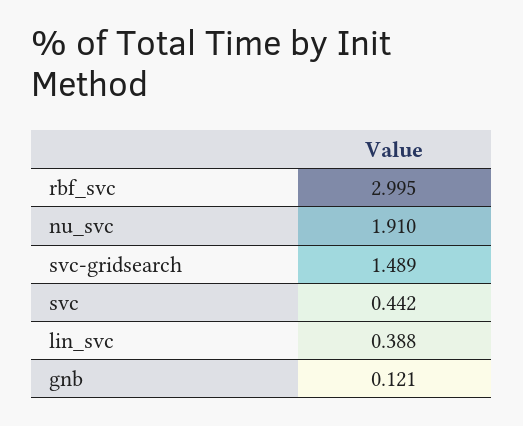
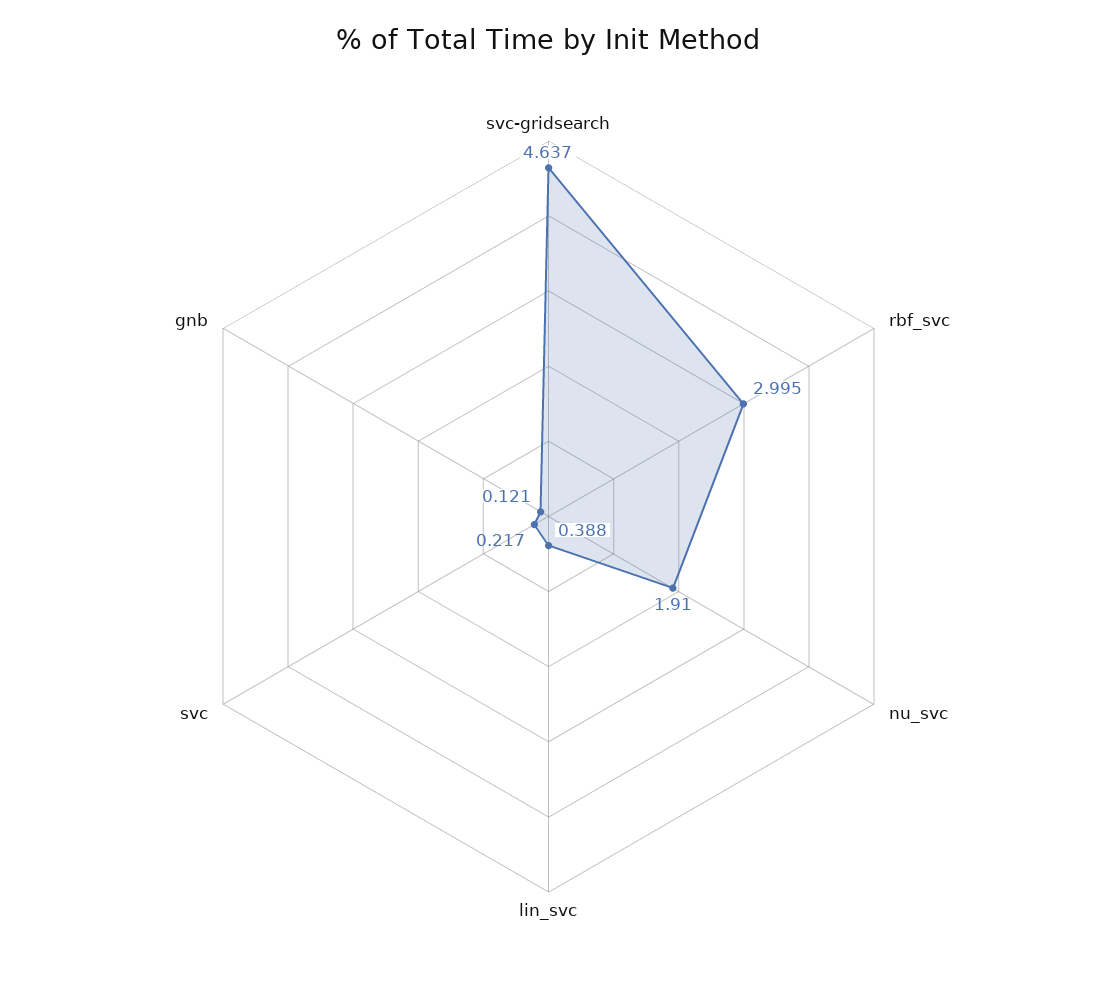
svc-gridsearch: 1.489 -> 4.637
svc: 0.442 -> 0.217

